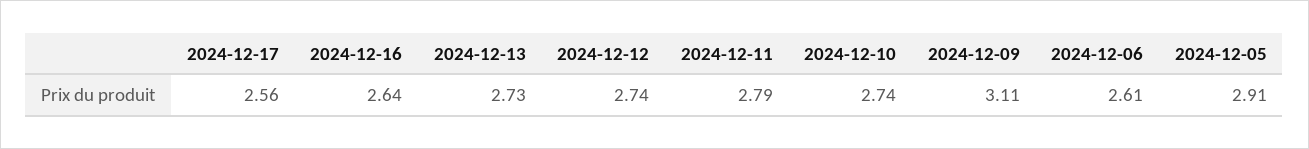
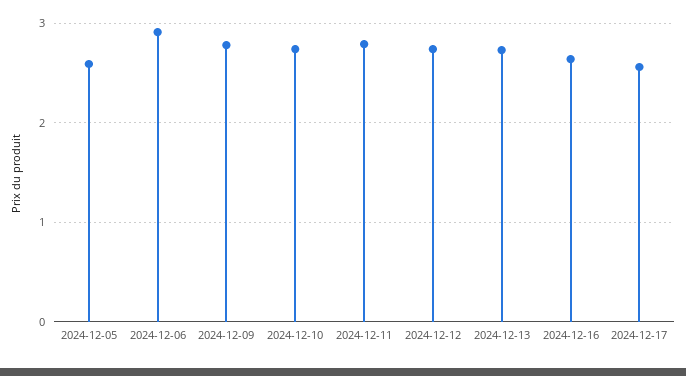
2024-12-09: 3.11 -> 2.8
2024-12-06: 2.61 -> 2.9
2024-12-05: 2.91 -> 2.6

